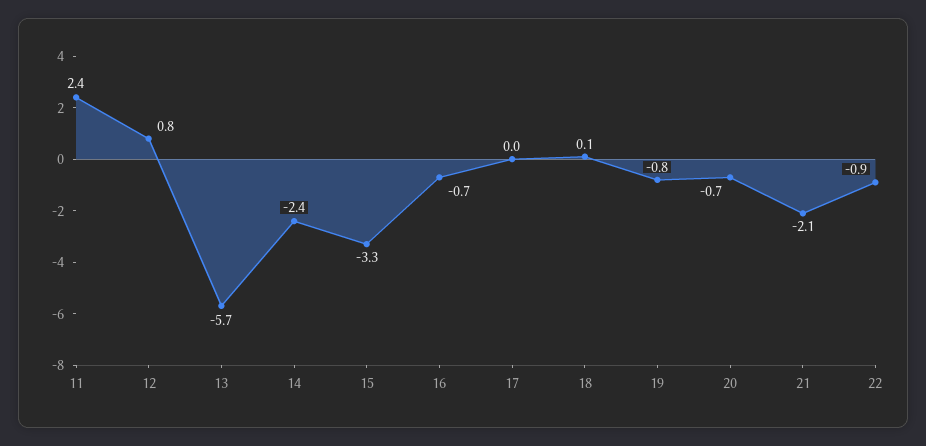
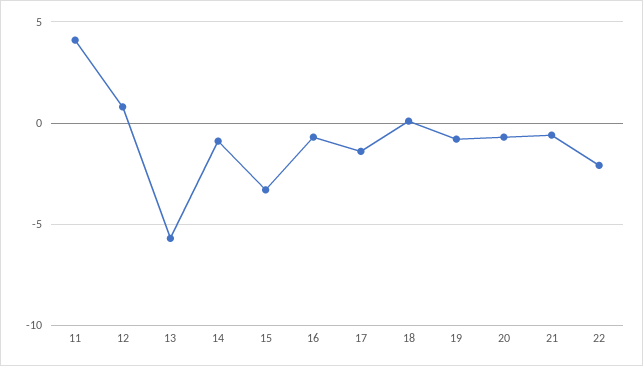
11: 2.4 -> 4
14: -2.4 -> -1
17: 0 -> -1.5
21: -2.1 -> -0.5
22: -0.9 -> -2

